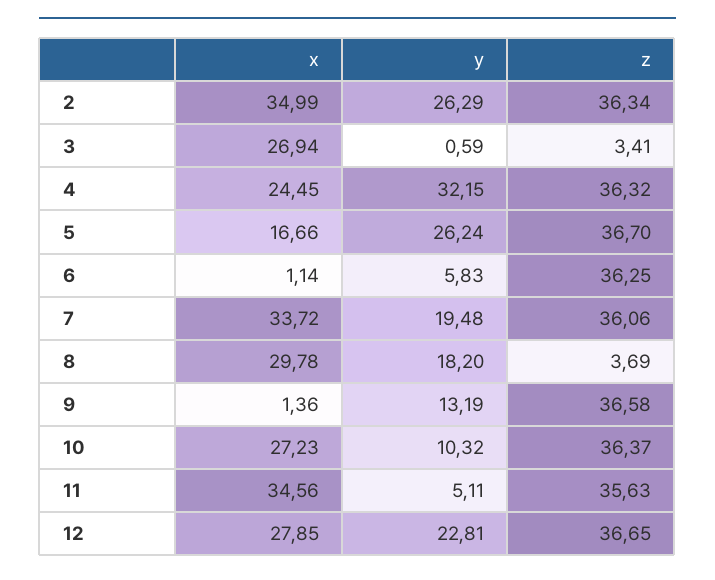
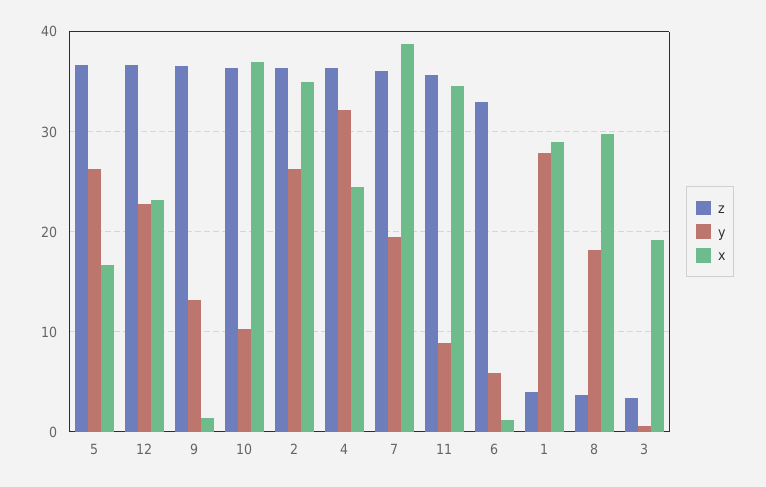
x, 3: 26.94 -> 19
z, 6: 36.25 -> 33
x, 7: 33.72 -> 39
x, 10: 27.23 -> 37
y, 11: 5.11 -> 9
x, 12: 27.85 -> 23
z, 1: none -> 4
y, 1: none -> 28
x, 1: none -> 29

